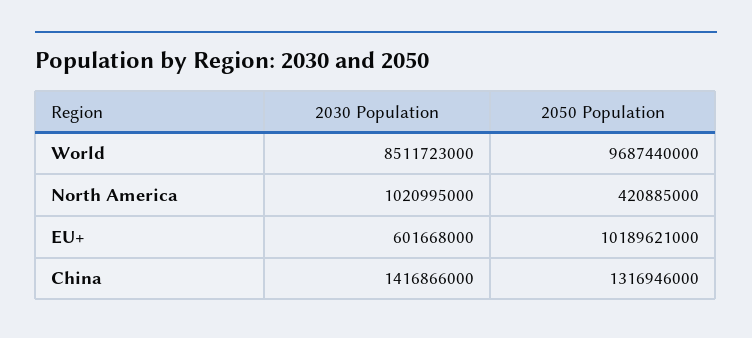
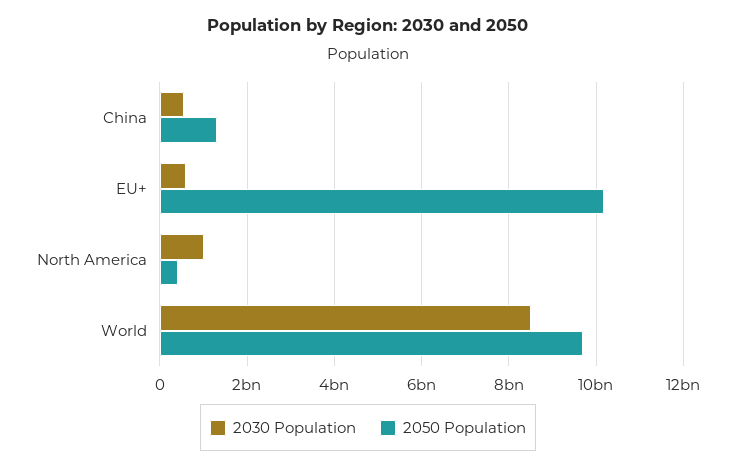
2030 Population, China: 1416866000 -> 600000000

